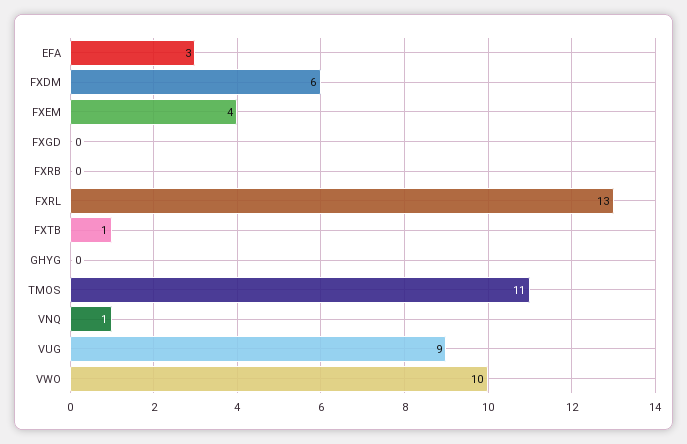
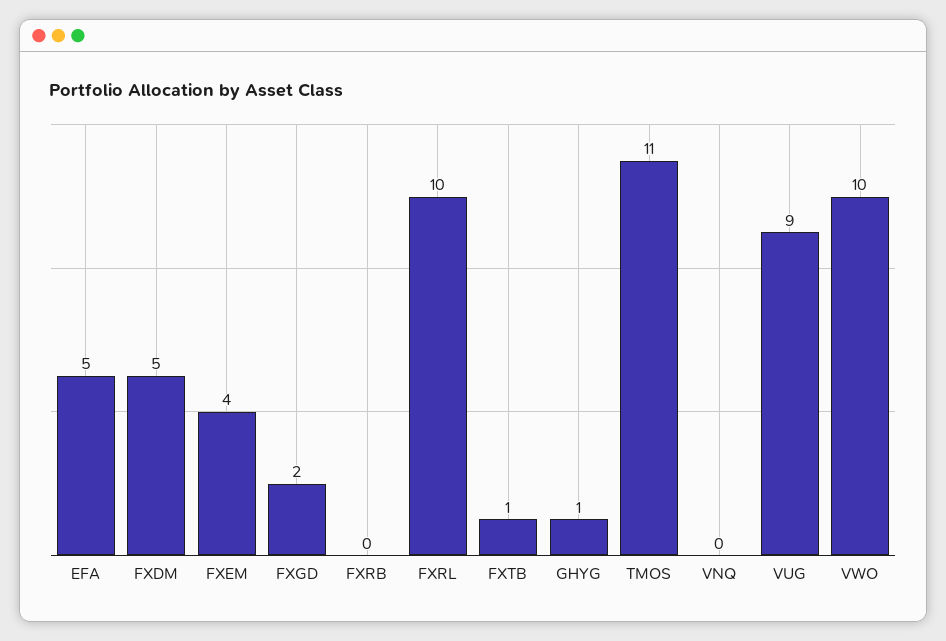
EFA: 3 -> 5
FXDM: 6 -> 5
FXGD: 0 -> 2
FXRL: 13 -> 10
GHYG: 0 -> 1
VNQ: 1 -> 0

